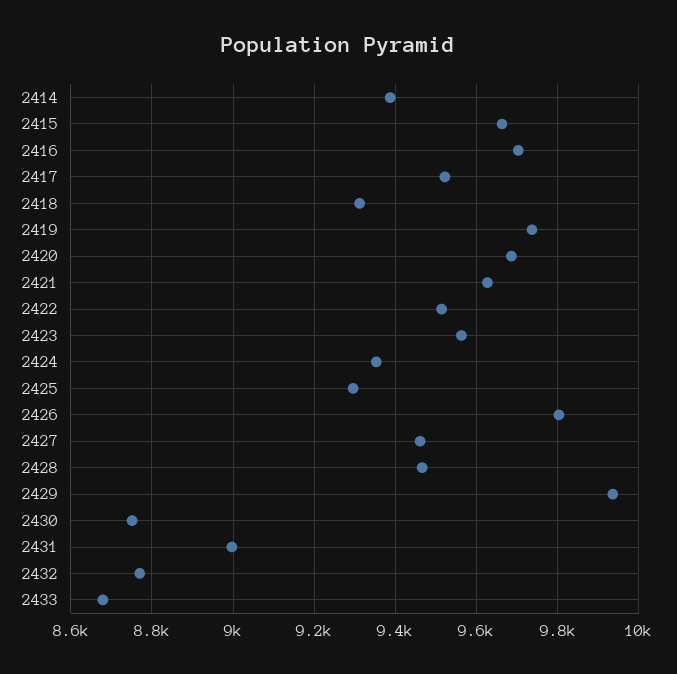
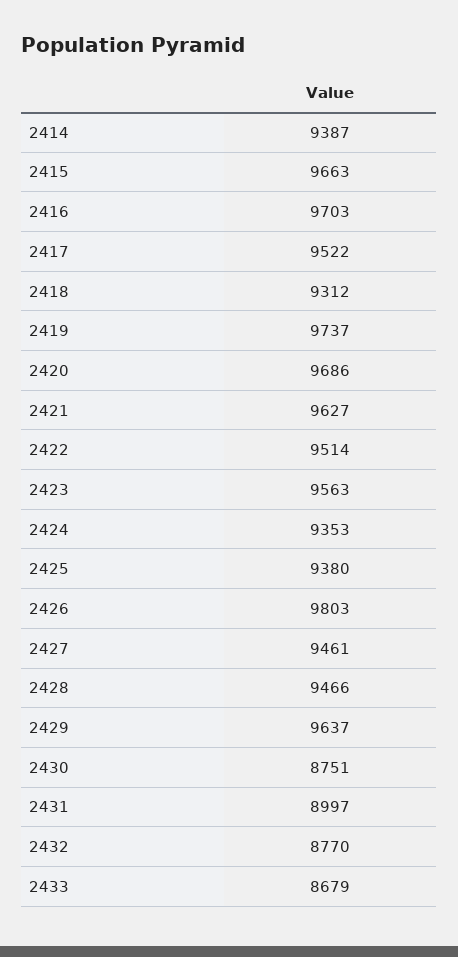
2425: 9300 -> 9380
2429: 9940 -> 9637

